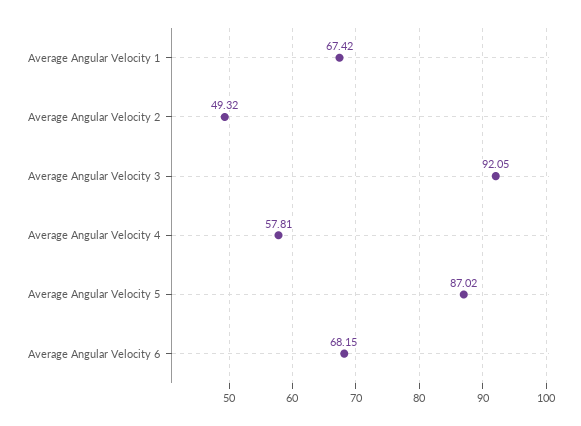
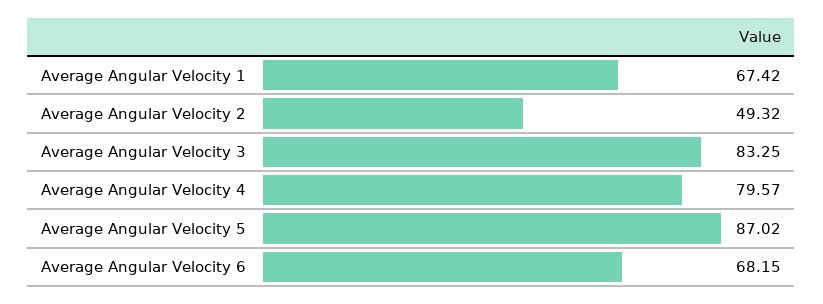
Average Angular Velocity 3: 92.05 -> 83.25
Average Angular Velocity 4: 57.81 -> 79.57

